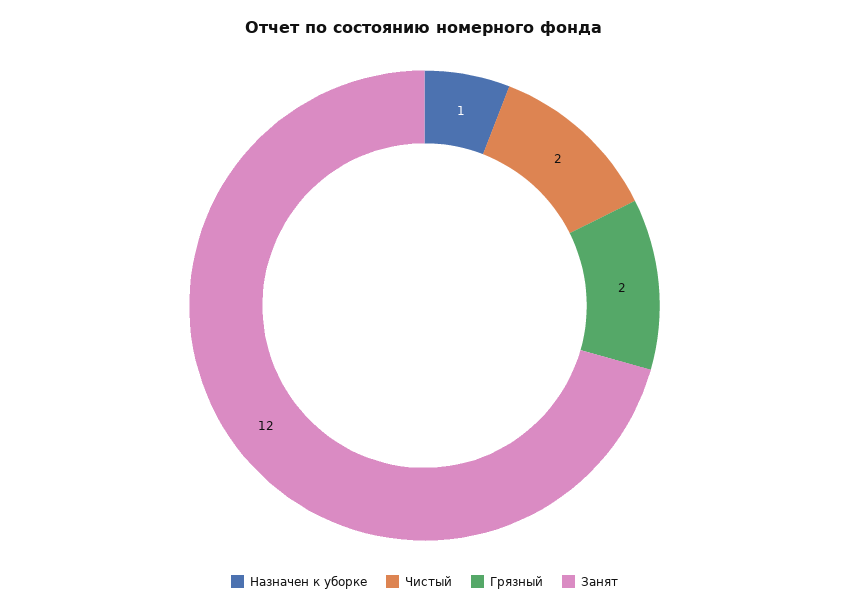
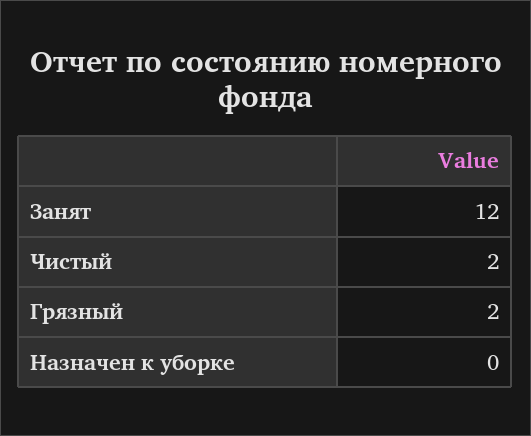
Назначен к уборке: 1 -> 0

